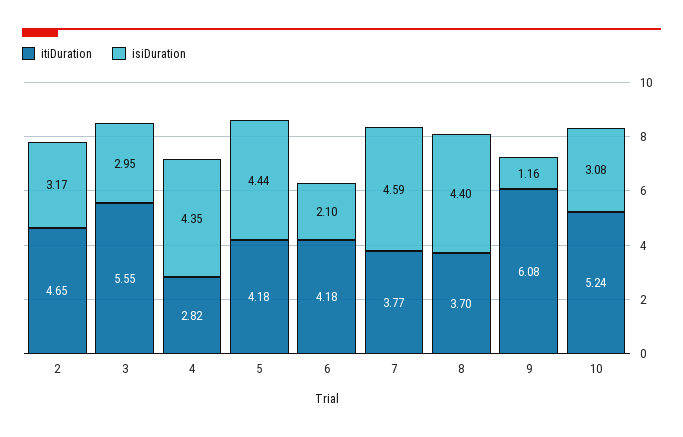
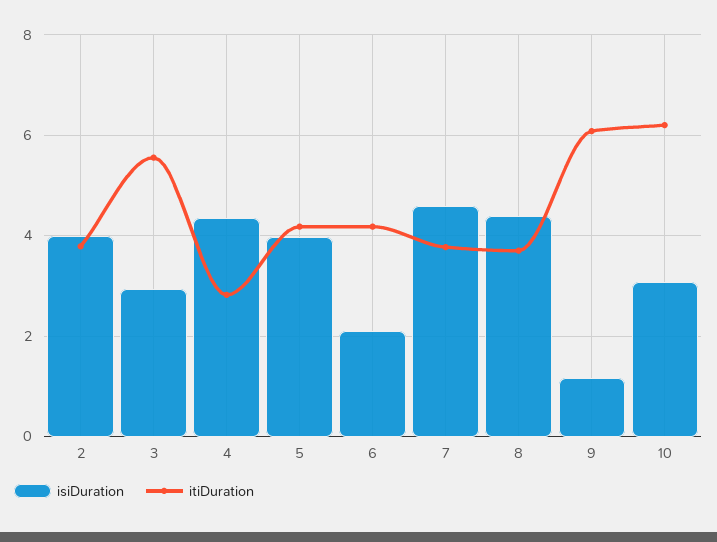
itiDuration, 2: 4.65 -> 3.8
isiDuration, 2: 3.17 -> 4
isiDuration, 5: 4.44 -> 4
itiDuration, 10: 5.24 -> 6.2

